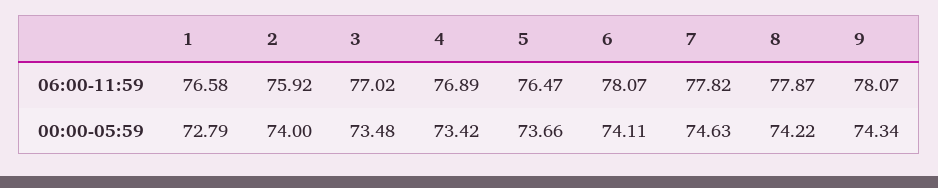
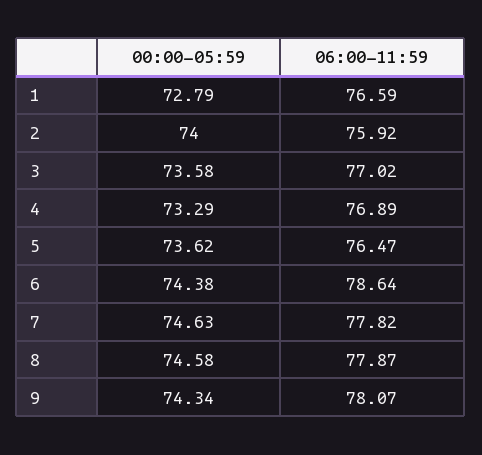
1, 06:00-11:59: 76.58 -> 76.59
6, 06:00-11:59: 78.07 -> 78.64
3, 00:00-05:59: 73.48 -> 73.58
4, 00:00-05:59: 73.42 -> 73.29
5, 00:00-05:59: 73.66 -> 73.62
6, 00:00-05:59: 74.11 -> 74.38
8, 00:00-05:59: 74.22 -> 74.58

